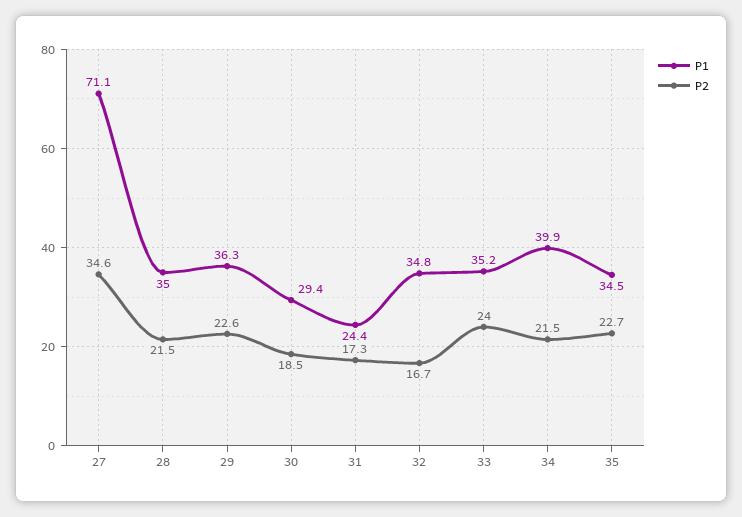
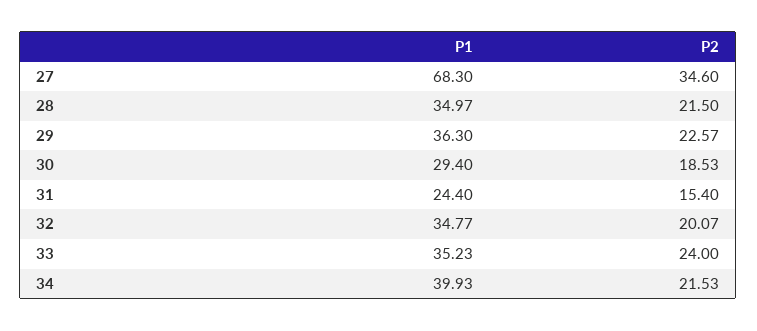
P1, 27: 71.1 -> 68.3
P2, 31: 17.3 -> 15.4
P2, 32: 16.7 -> 20.07
P1, 35: 34.5 -> none
P2, 35: 22.7 -> none

